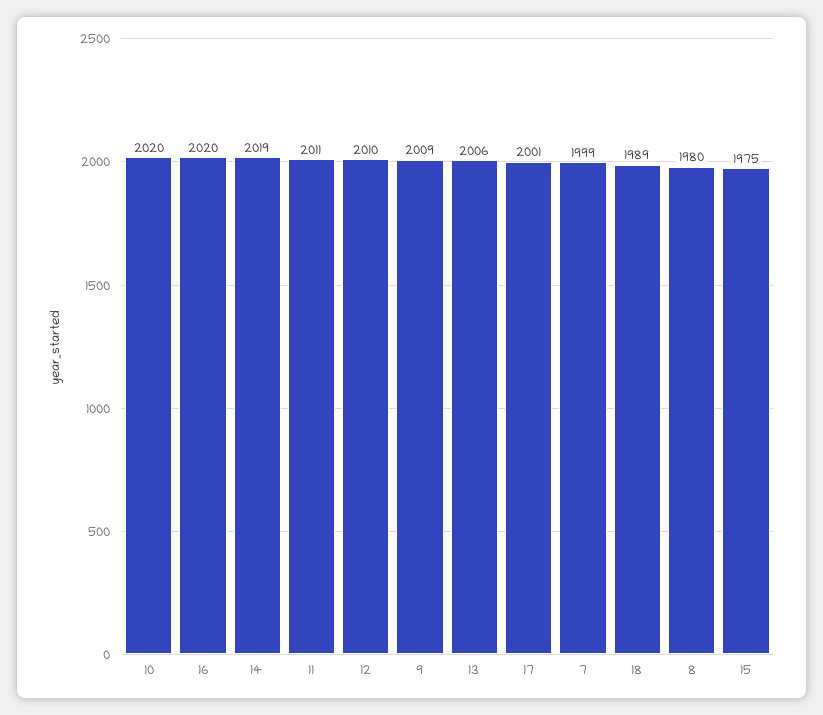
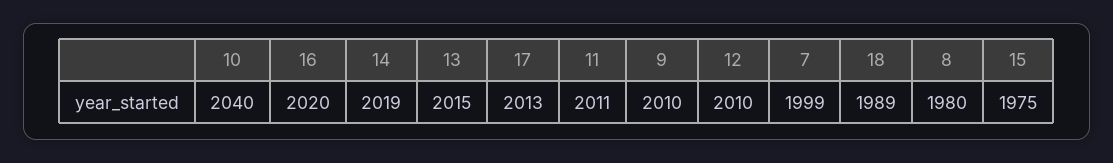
10: 2020 -> 2040
9: 2009 -> 2010
13: 2006 -> 2015
17: 2001 -> 2013

